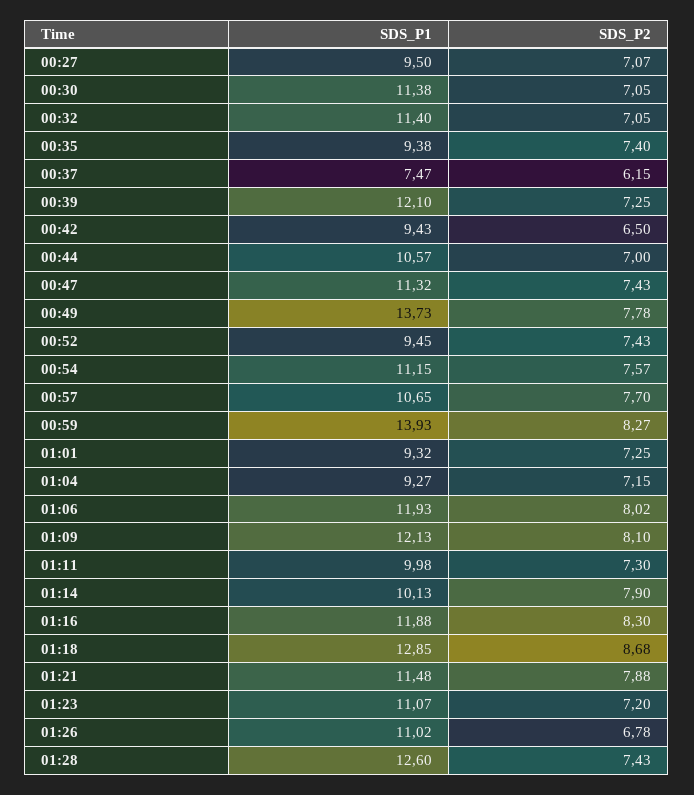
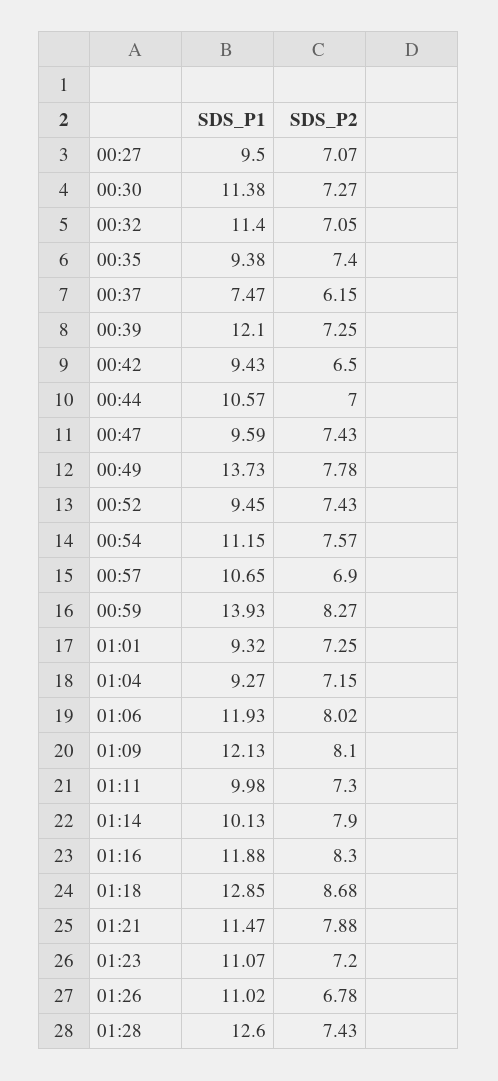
SDS_P2, 00:30: 7.05 -> 7.27
SDS_P1, 00:47: 11.32 -> 9.59
SDS_P2, 00:57: 7.7 -> 6.9
SDS_P1, 01:21: 11.48 -> 11.47

